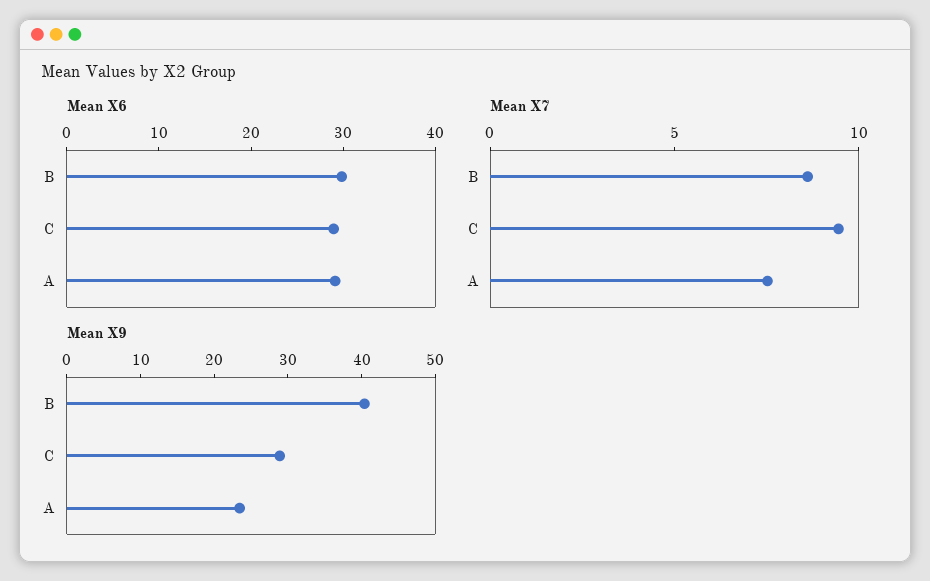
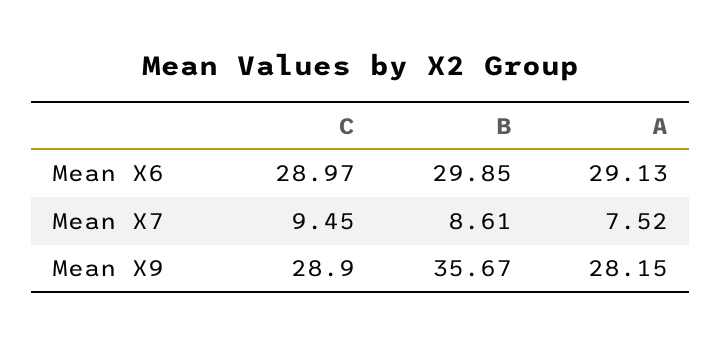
Mean X9, B: 40 -> 35.67
Mean X9, A: 24 -> 28.15

